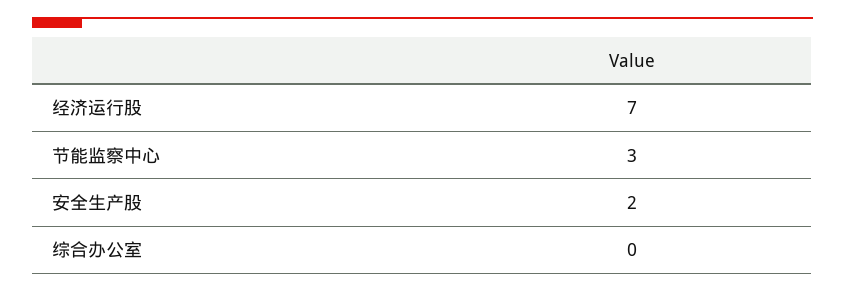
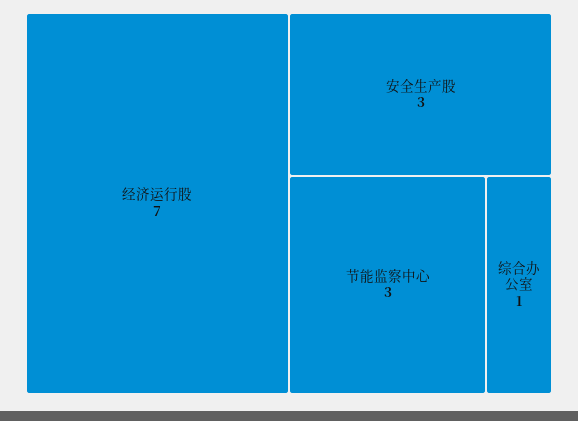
安全生产股: 2 -> 3
综合办公室: 0 -> 1

